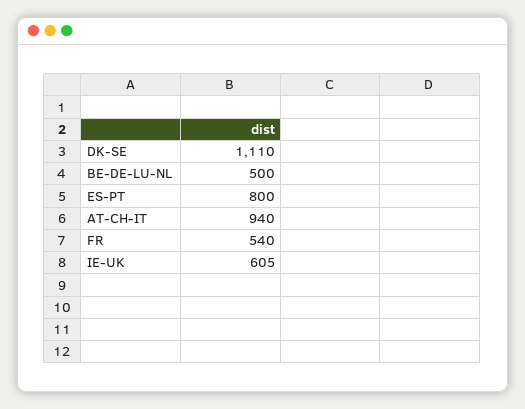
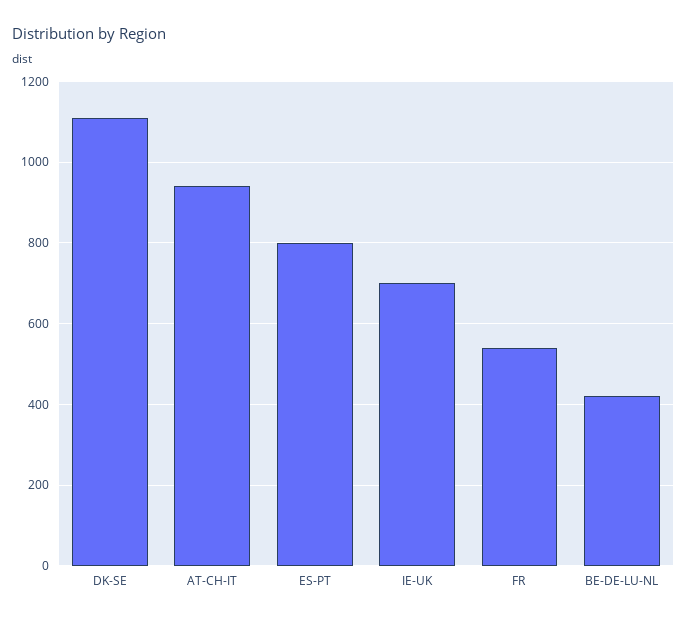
BE-DE-LU-NL: 500 -> 420
IE-UK: 605 -> 700

